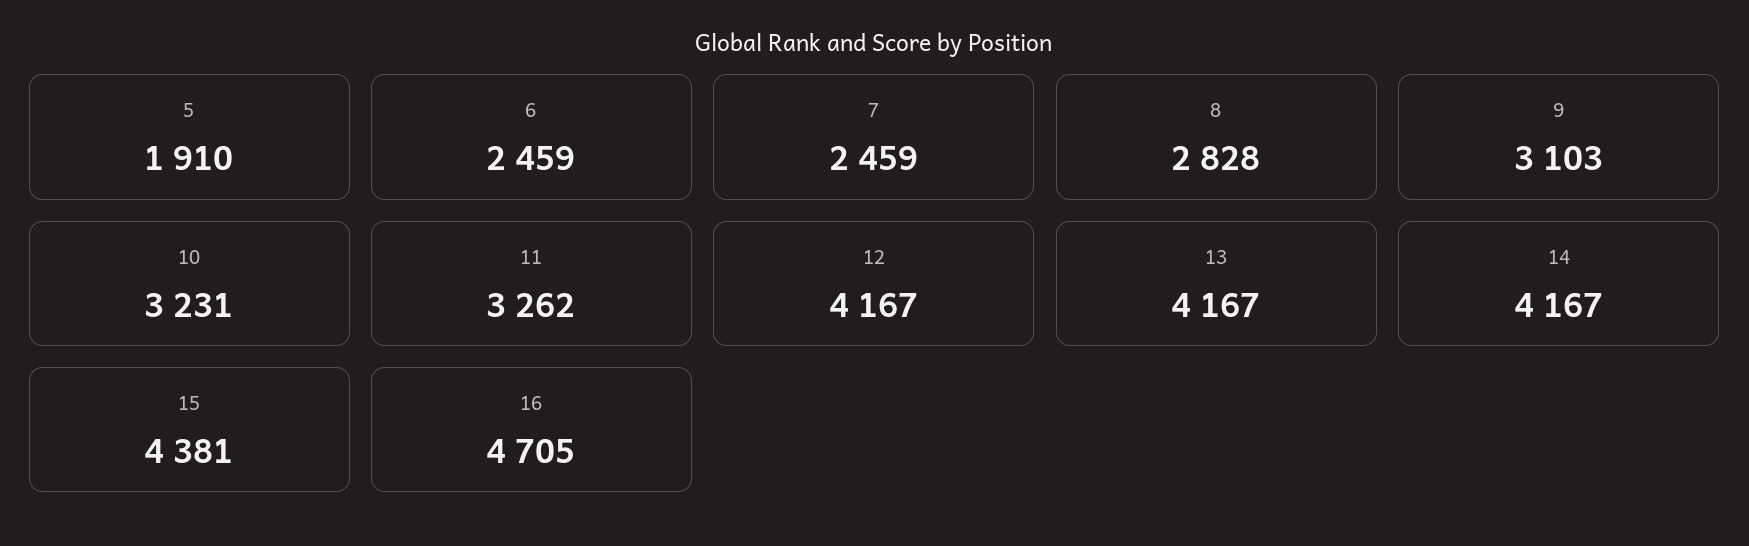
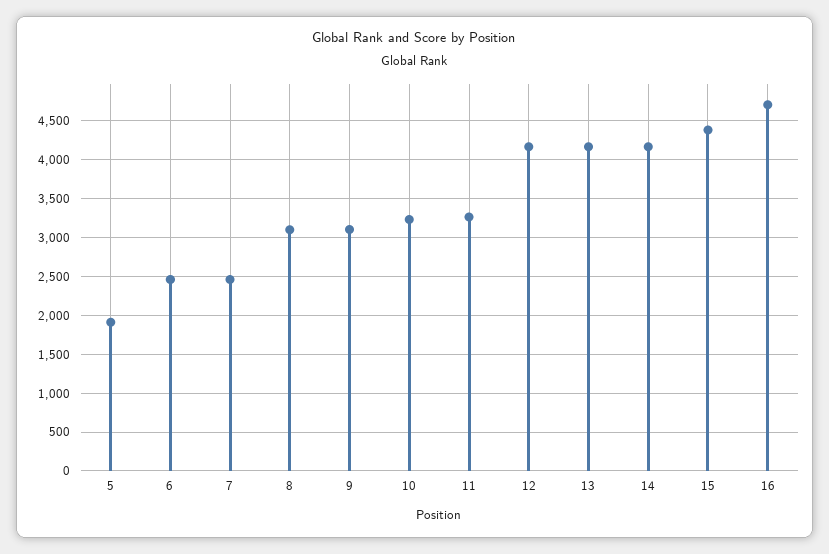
8: 2828 -> 3100

